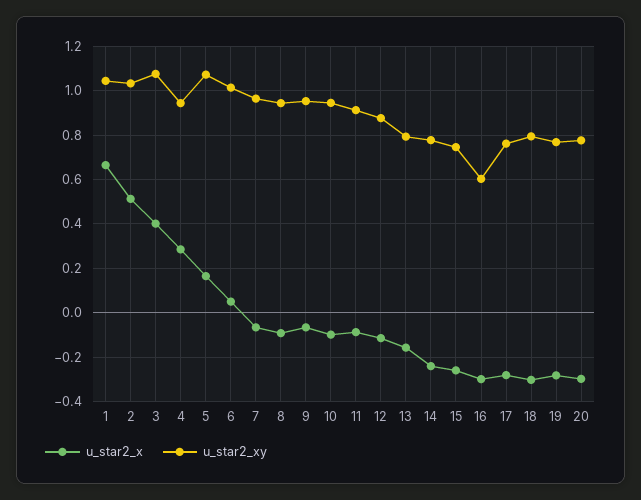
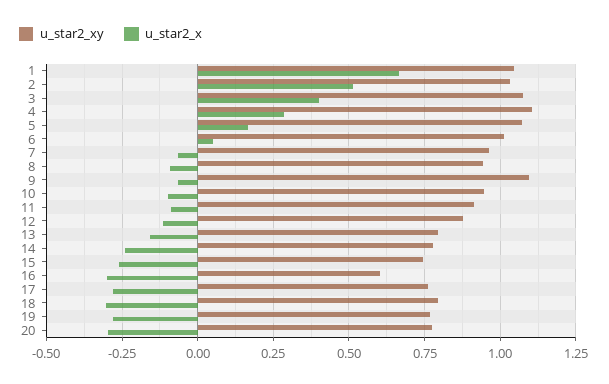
u_star2_xy, 4: 0.95 -> 1.1
u_star2_xy, 9: 0.95 -> 1.1

